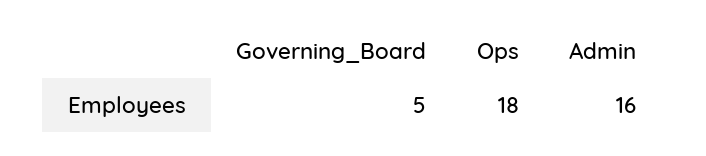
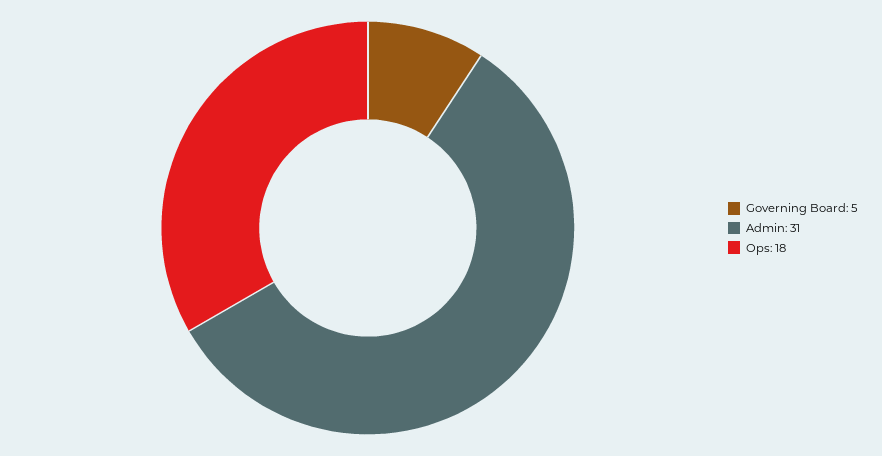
Admin: 16 -> 31

